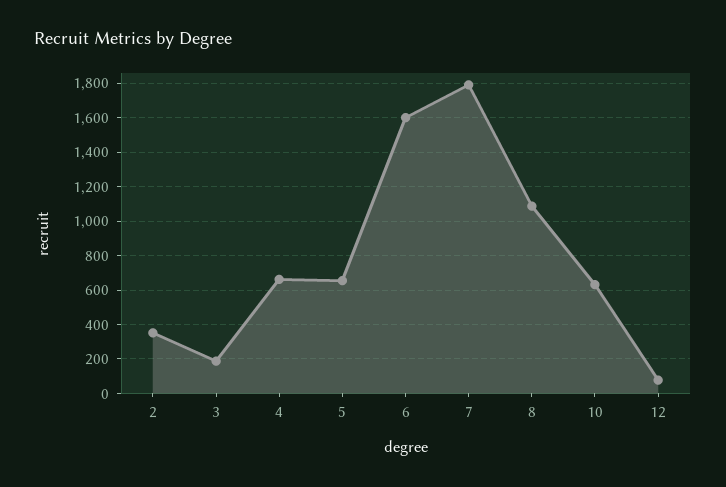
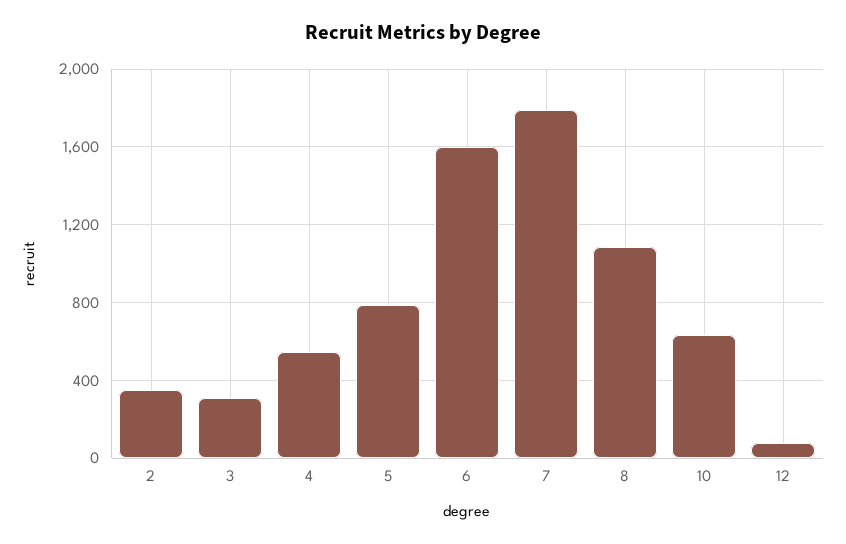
3: 200 -> 300
4: 650 -> 550
5: 650 -> 800

